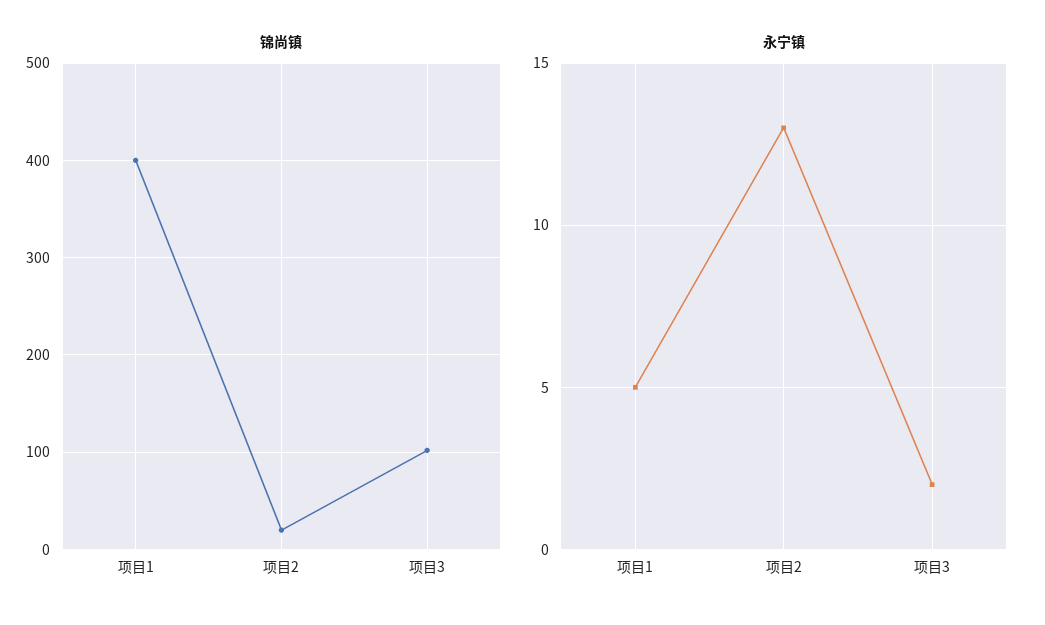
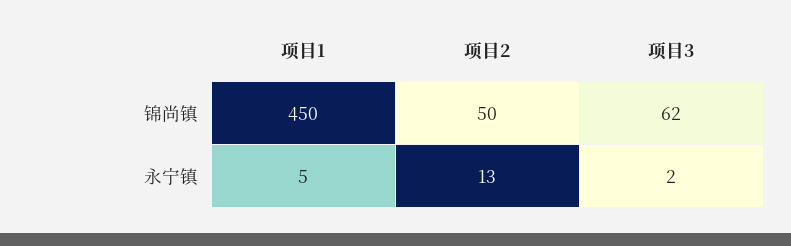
锦尚镇, 项目1: 400 -> 450
锦尚镇, 项目2: 20 -> 50
锦尚镇, 项目3: 100 -> 62

